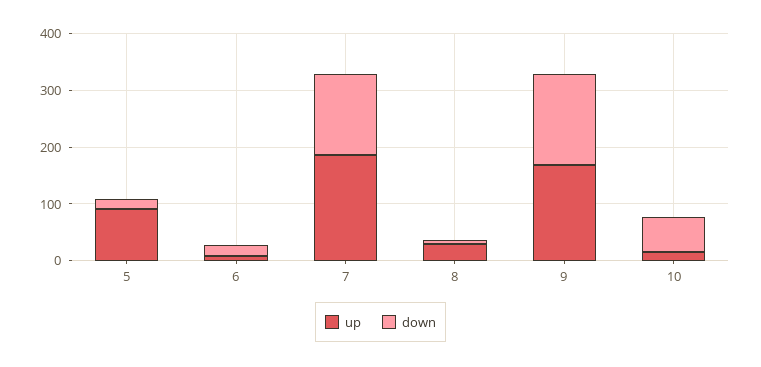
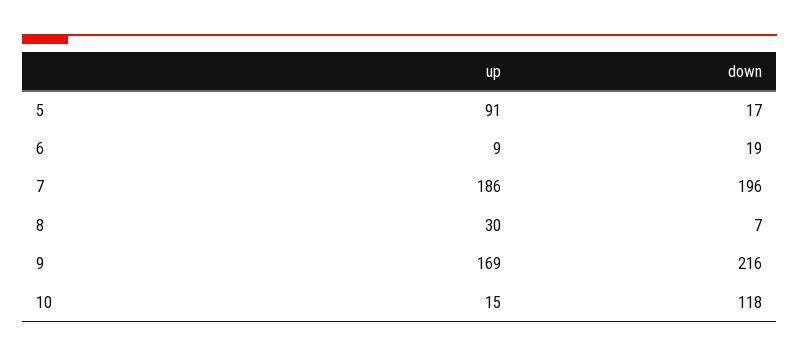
down, 7: 140 -> 196
down, 9: 160 -> 216
down, 10: 60 -> 118

